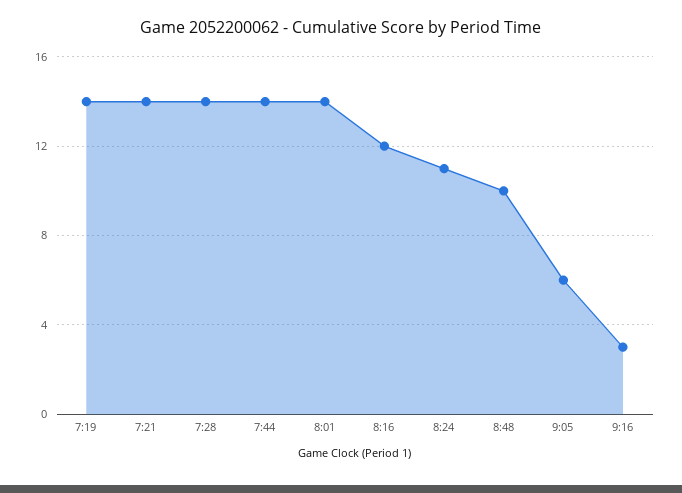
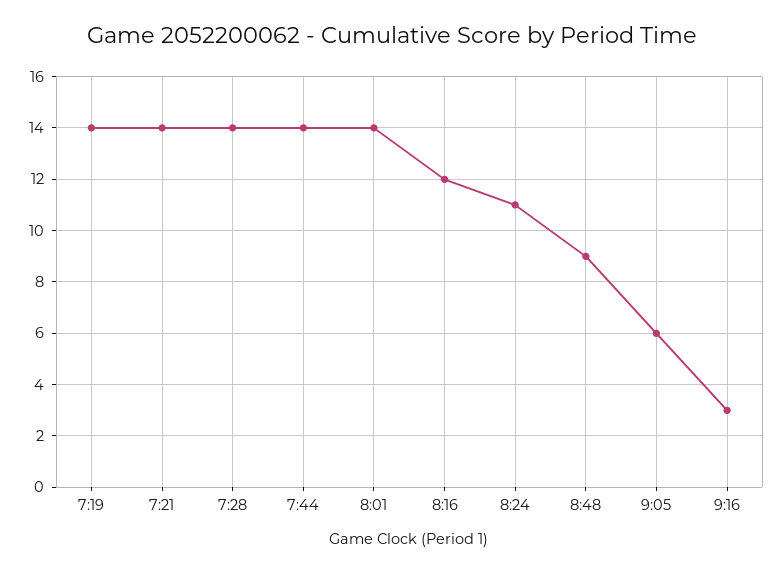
8:48: 10 -> 9

